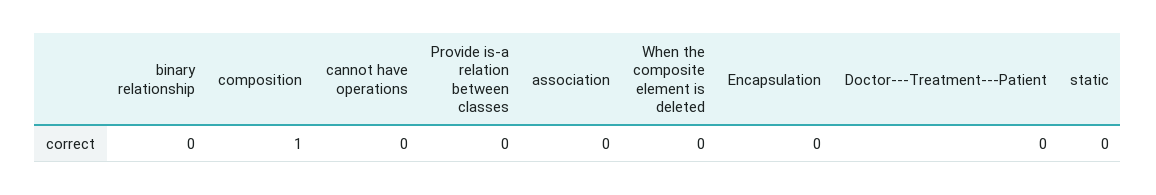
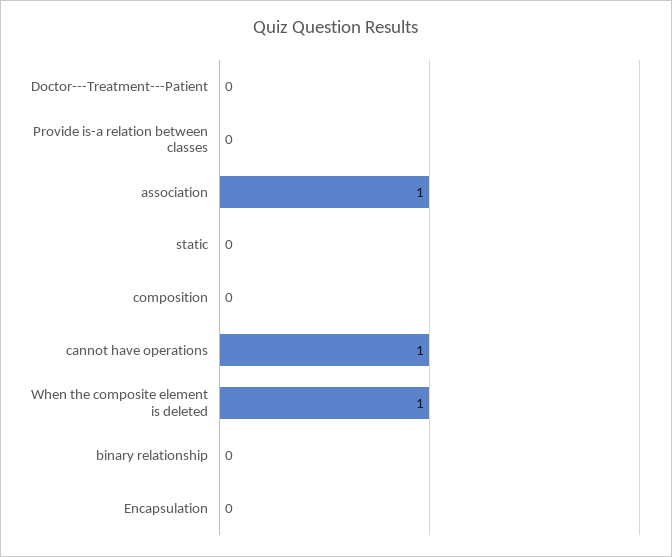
composition: 1 -> 0
cannot have operations: 0 -> 1
association: 0 -> 1
When the composite element is deleted: 0 -> 1

